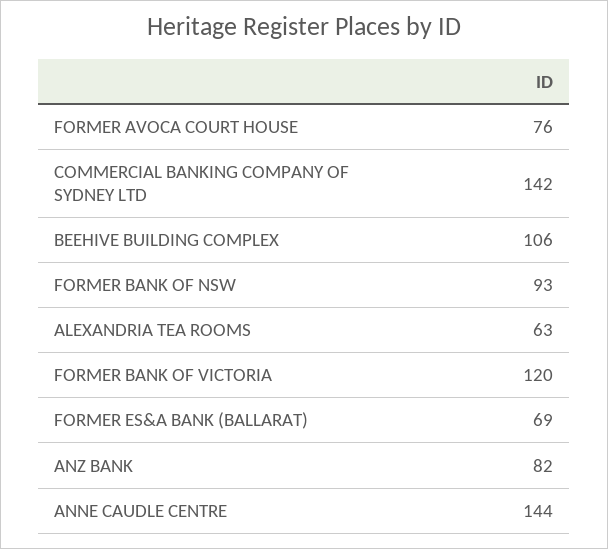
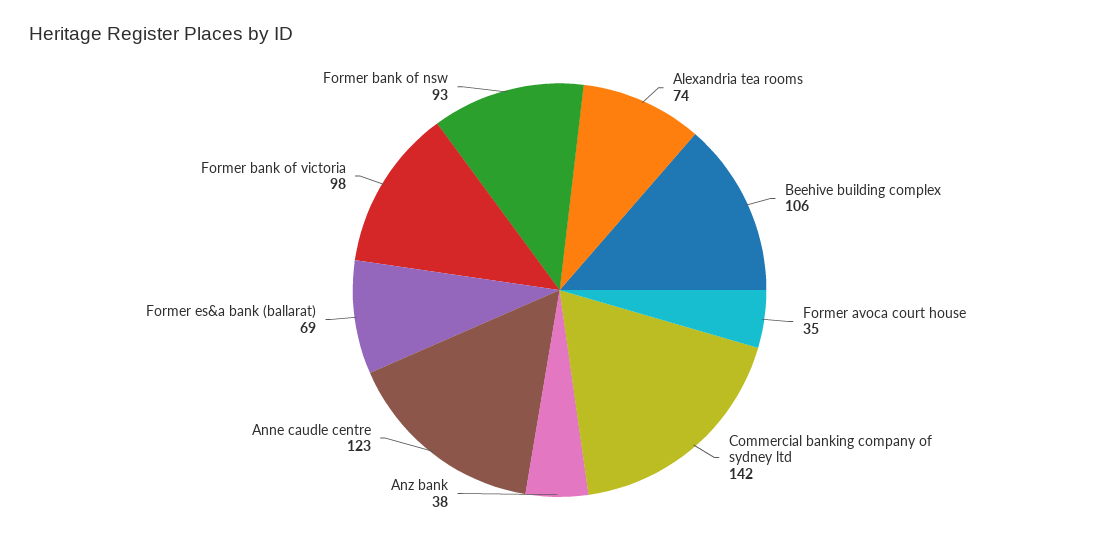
FORMER AVOCA COURT HOUSE: 76 -> 35
ALEXANDRIA TEA ROOMS: 63 -> 74
FORMER BANK OF VICTORIA: 120 -> 98
ANZ BANK: 82 -> 38
ANNE CAUDLE CENTRE: 144 -> 123

